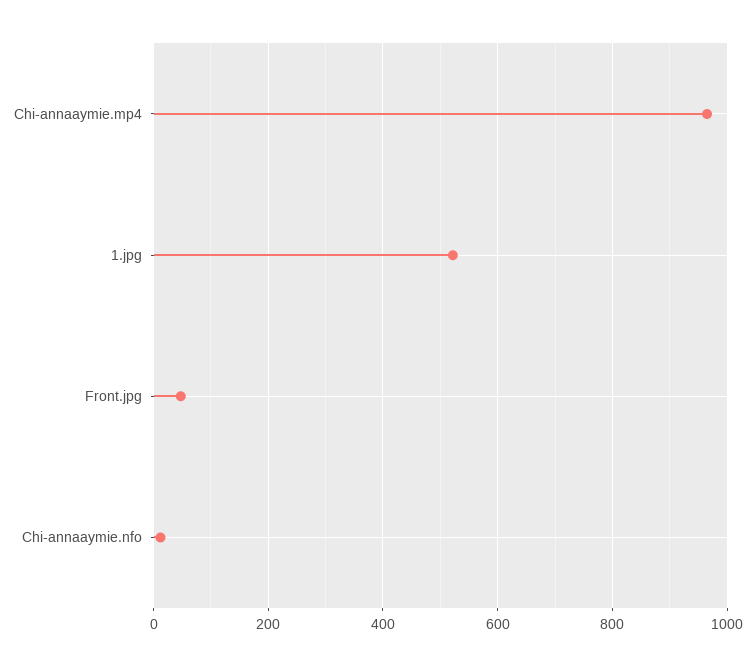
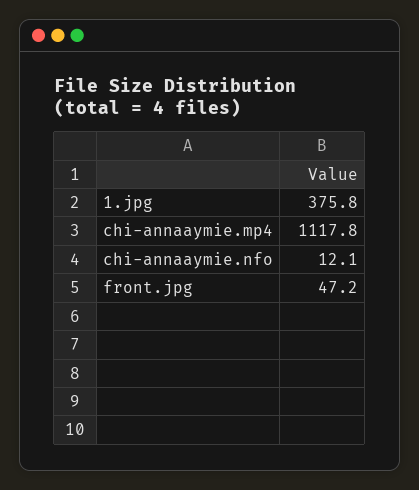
Chi-annaaymie.mp4: 960 -> 1117.8
1.jpg: 520 -> 375.8

